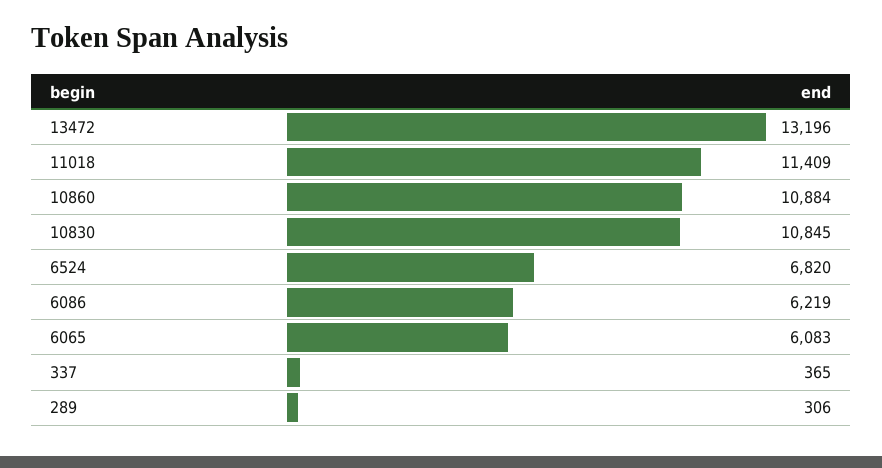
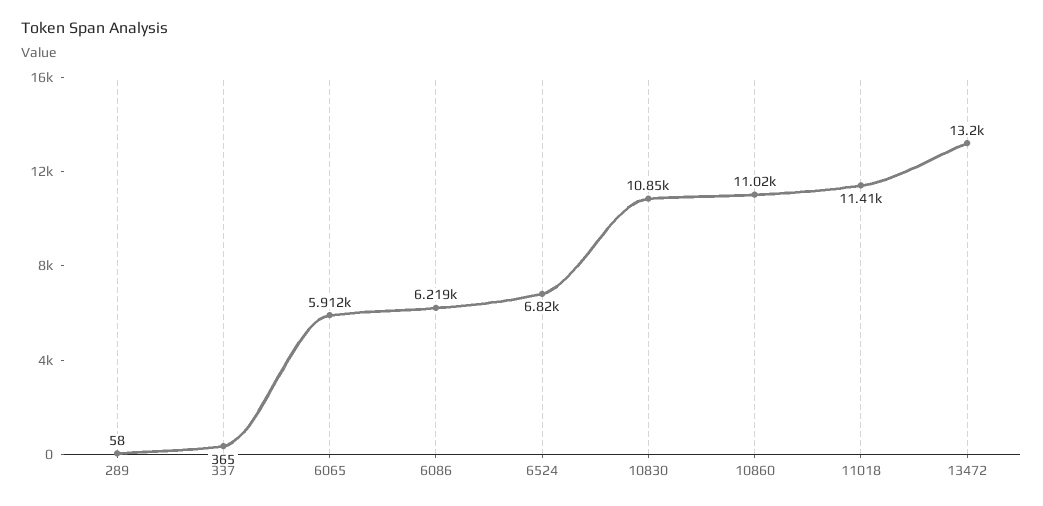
10860: 10884 -> 11020
6065: 6083 -> 5912
289: 306 -> 58

